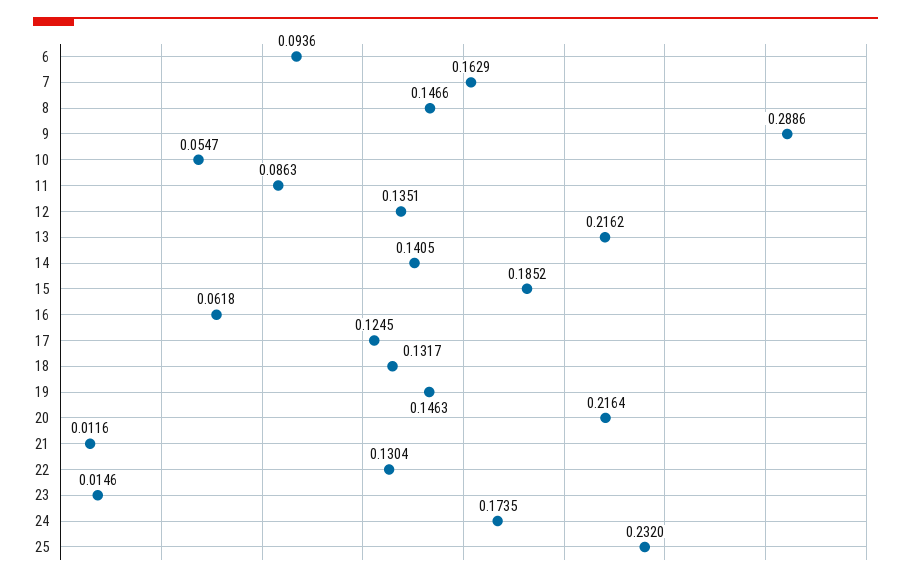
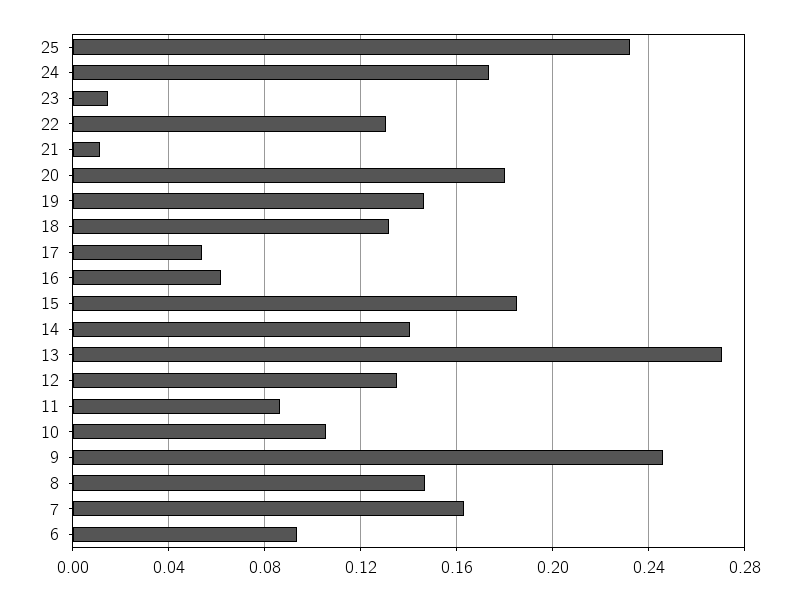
9: 0.2886 -> 0.245
10: 0.0547 -> 0.105
13: 0.2162 -> 0.27
17: 0.1245 -> 0.055
20: 0.2164 -> 0.18

